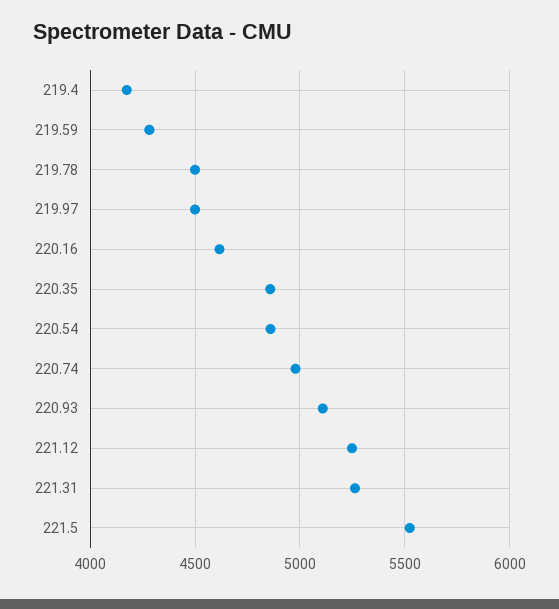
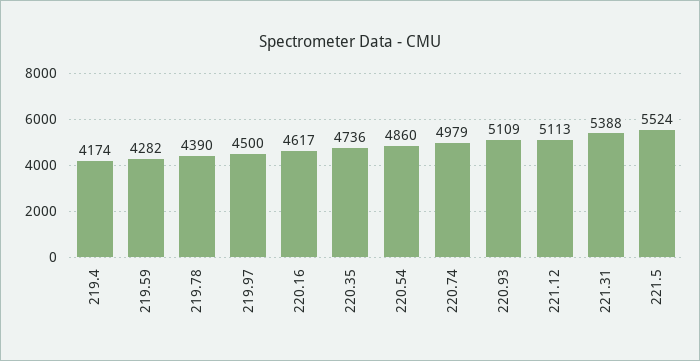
219.78: 4500 -> 4390
220.35: 4850 -> 4736
221.12: 5250 -> 5113
221.31: 5250 -> 5388

